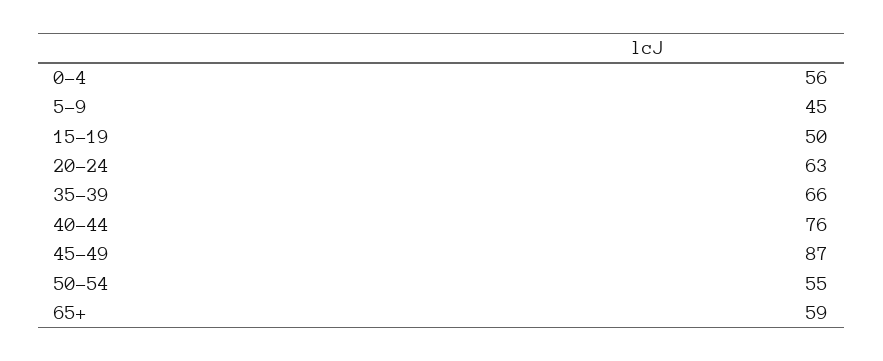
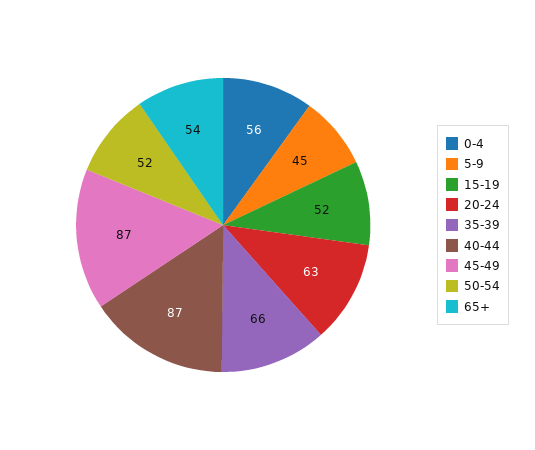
15-19: 50 -> 52
40-44: 76 -> 87
50-54: 55 -> 52
65+: 59 -> 54

